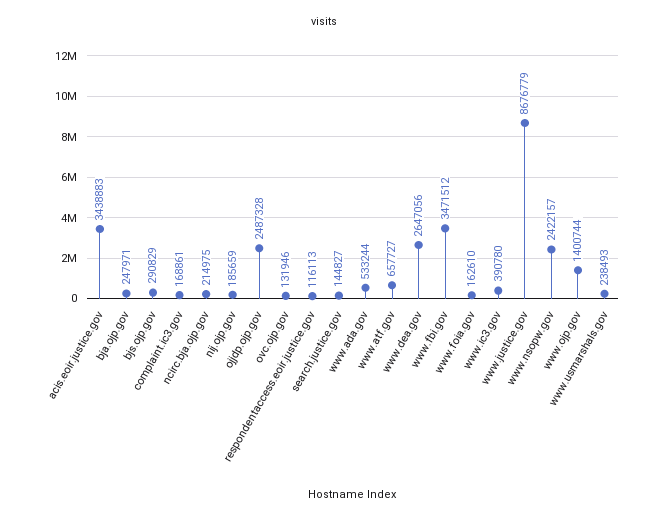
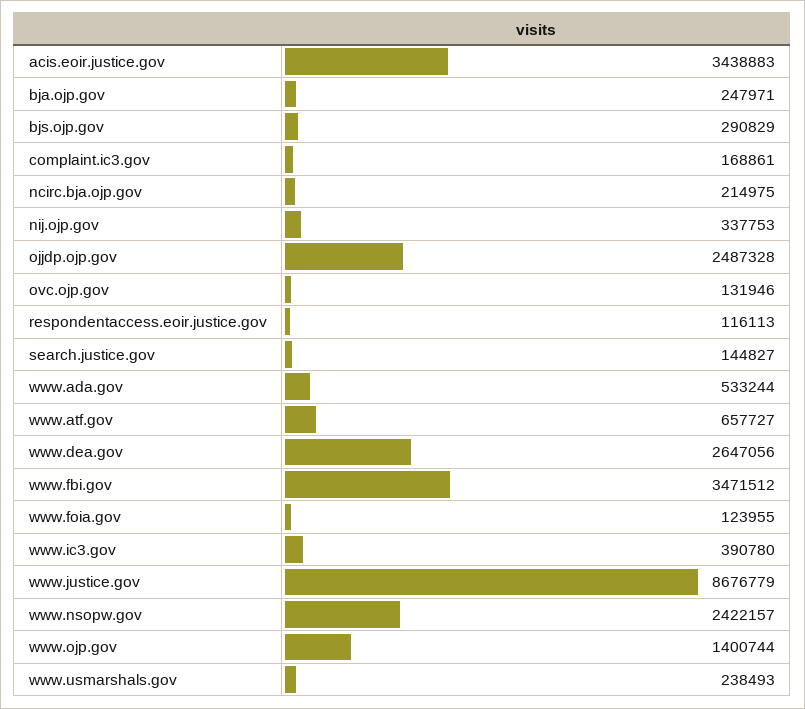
nij.ojp.gov: 185659 -> 337753
www.foia.gov: 162610 -> 123955

